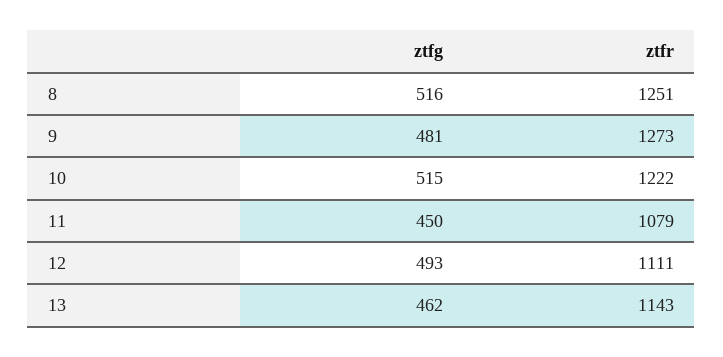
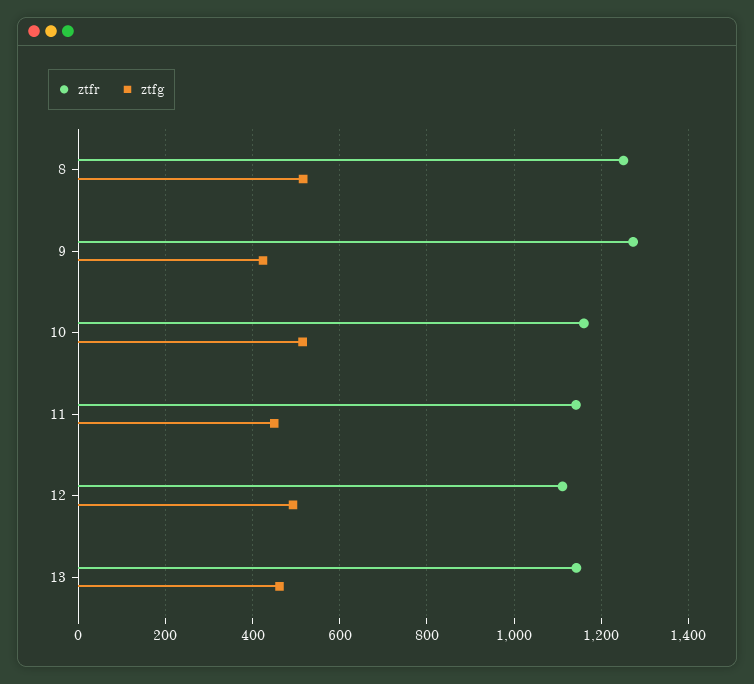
ztfg, 9: 481 -> 420
ztfr, 10: 1222 -> 1160
ztfr, 11: 1079 -> 1140

